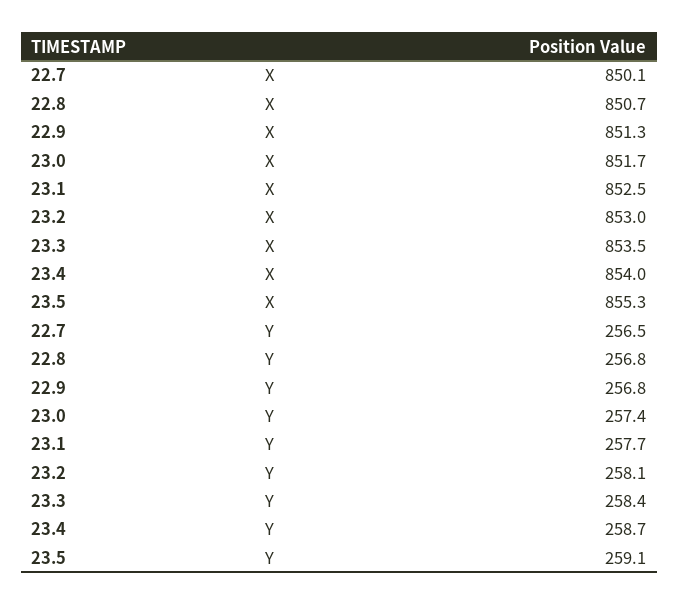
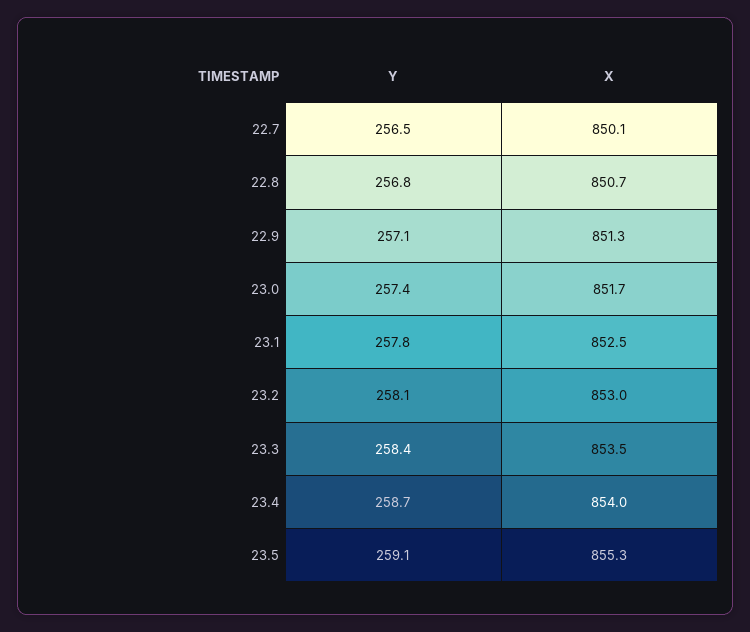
22.9, Y: 256.8 -> 257.1
23.1, Y: 257.7 -> 257.8

